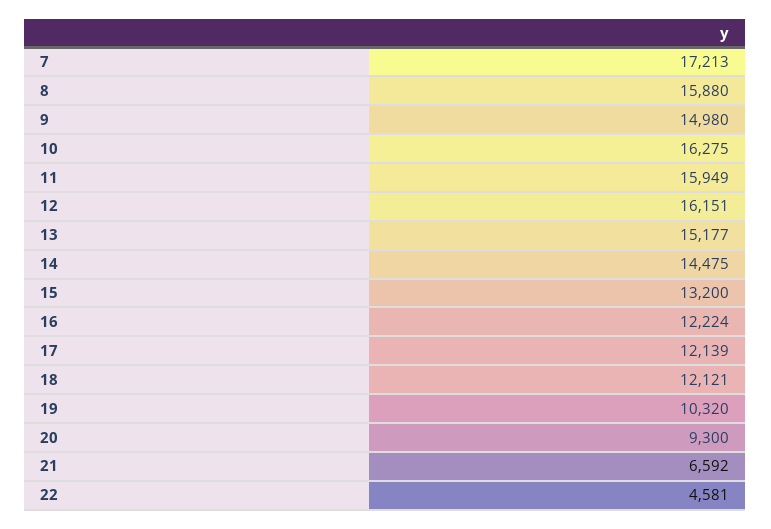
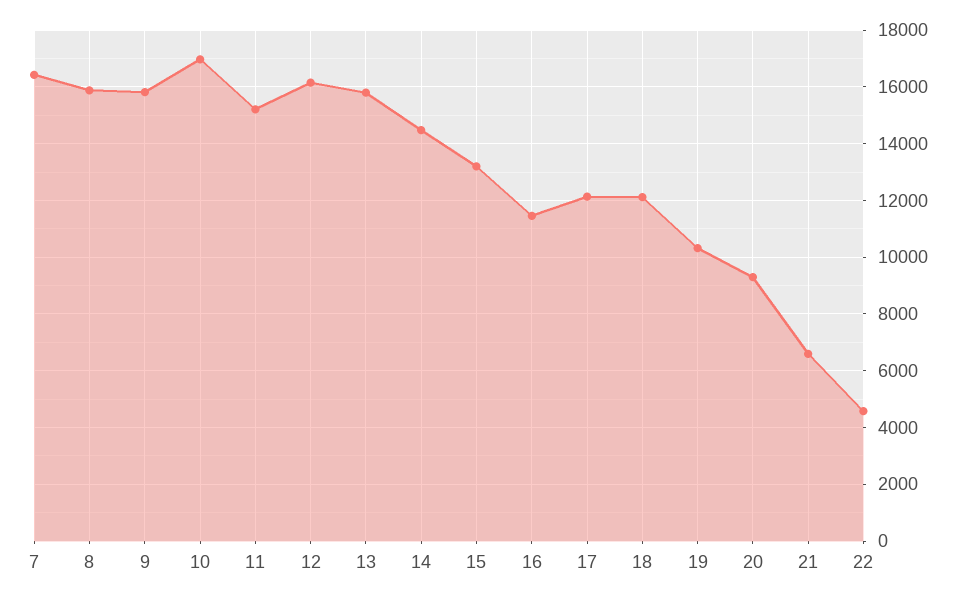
7: 17213 -> 16500
9: 14980 -> 15750
10: 16275 -> 17000
11: 15949 -> 15250
13: 15177 -> 15750
16: 12224 -> 11500

